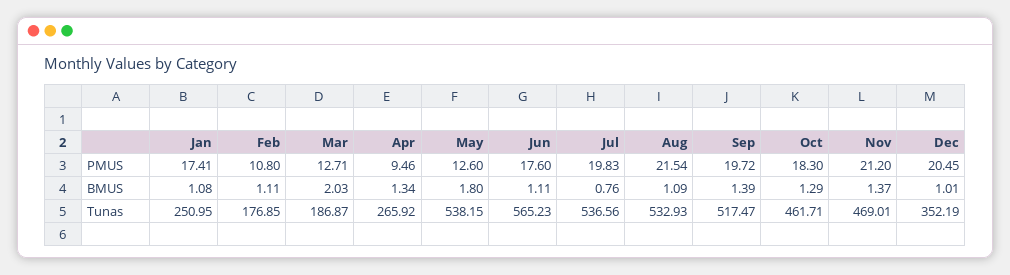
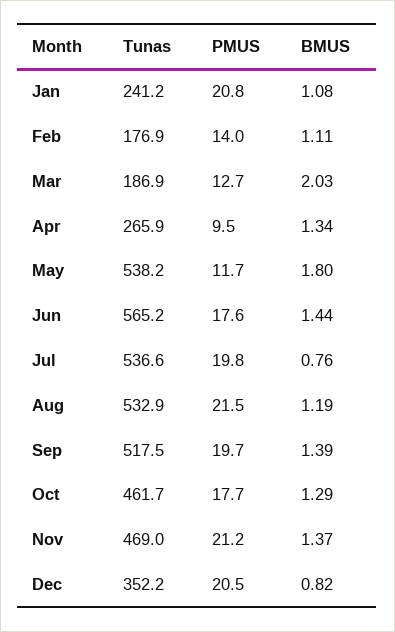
Jan, PMUS: 17.41 -> 20.8
Feb, PMUS: 10.8 -> 14
May, PMUS: 12.6 -> 11.7
Oct, PMUS: 18.3 -> 17.7
Jun, BMUS: 1.11 -> 1.44
Aug, BMUS: 1.09 -> 1.19
Dec, BMUS: 1.01 -> 0.82
Jan, Tunas: 250.95 -> 241.2

